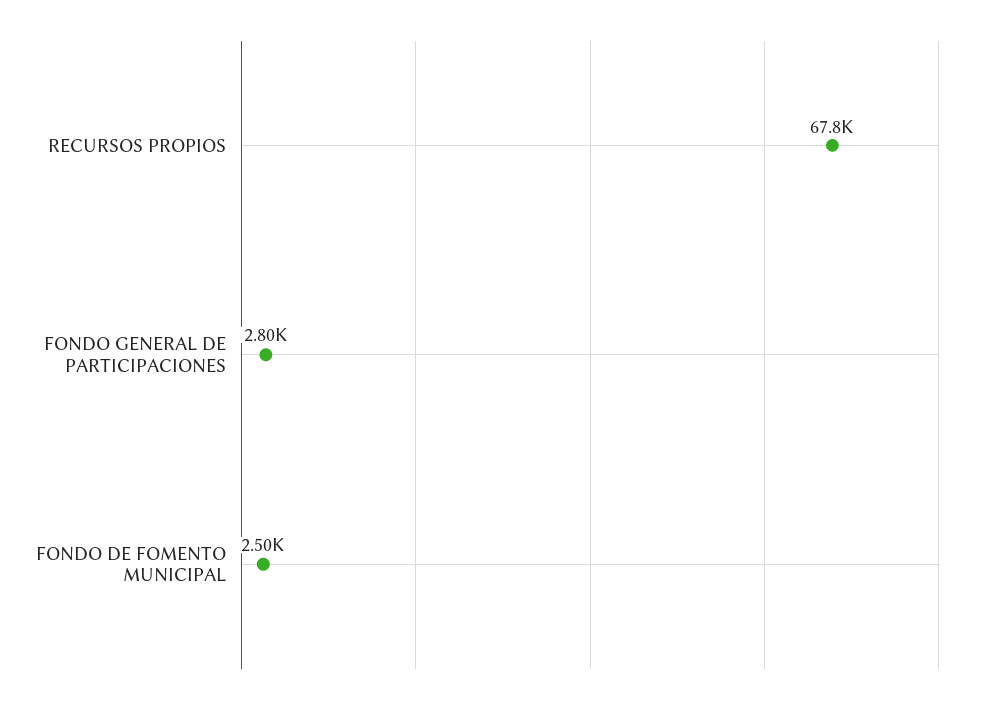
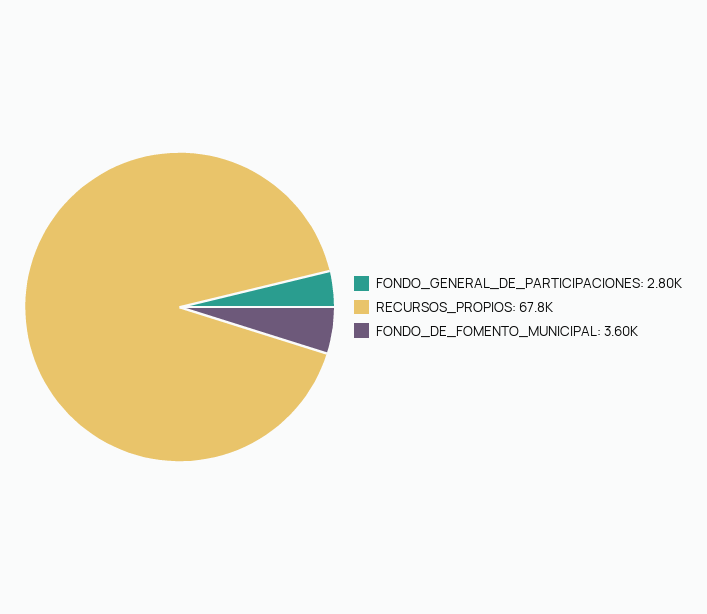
FONDO DE FOMENTO MUNICIPAL: 2500 -> 3600

